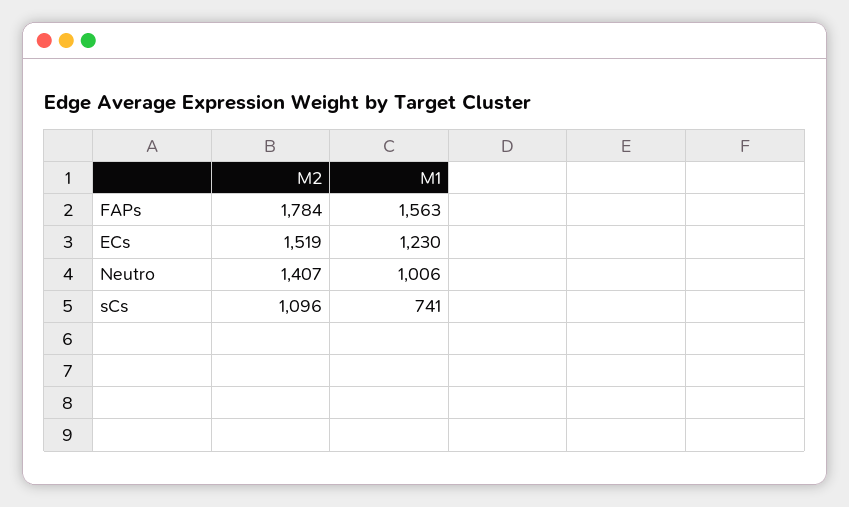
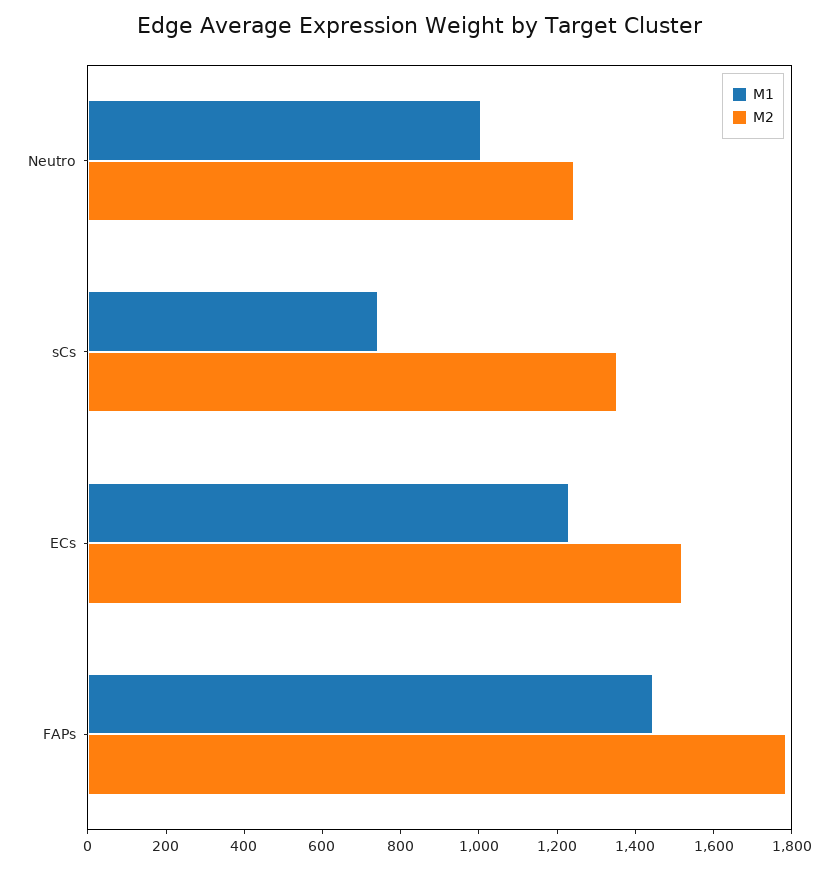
M1, FAPs: 1563 -> 1450
M2, Neutro: 1407 -> 1250
M2, sCs: 1096 -> 1350

